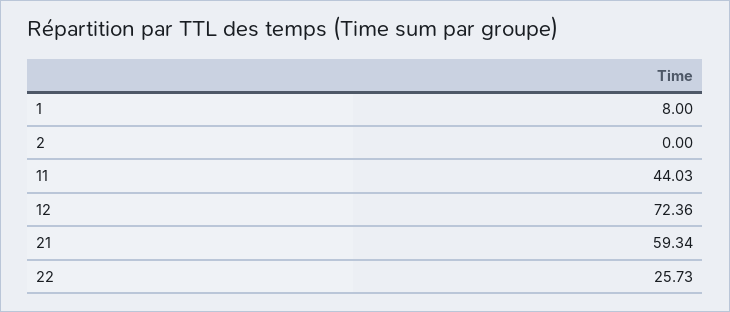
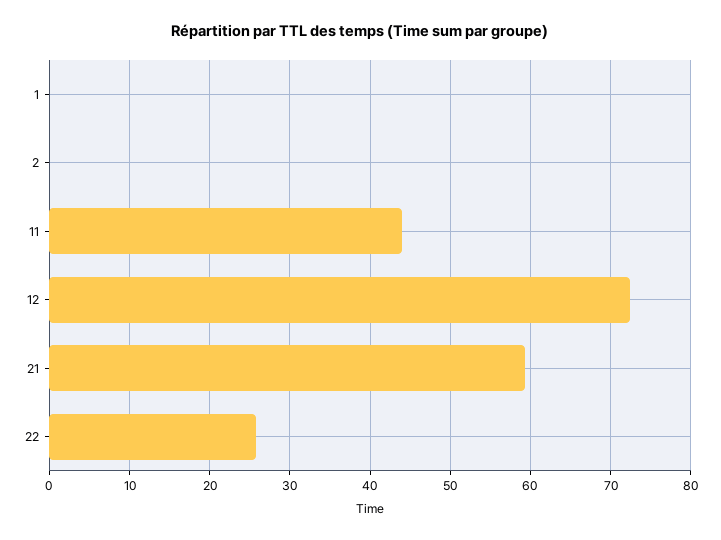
1: 8 -> 0

